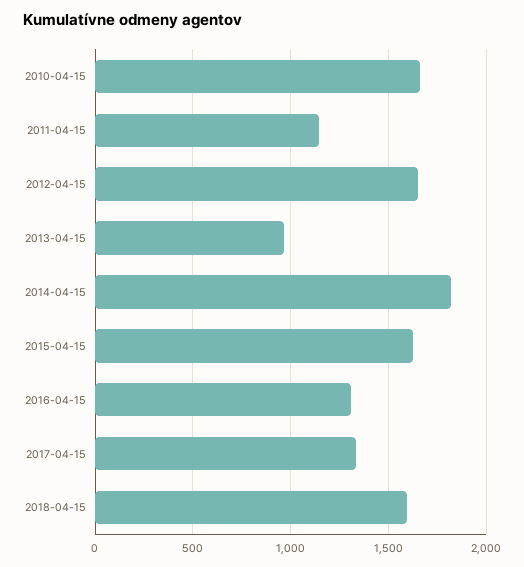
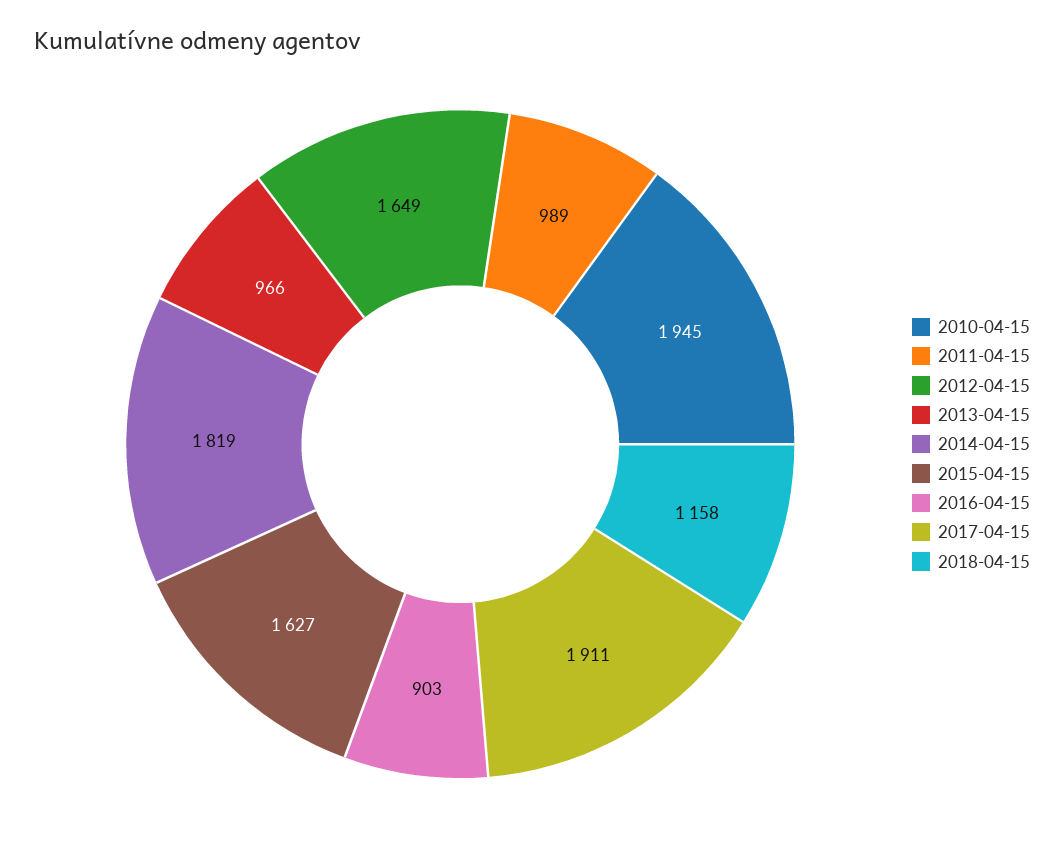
2010-04-15: 1650 -> 1945
2011-04-15: 1150 -> 989
2016-04-15: 1300 -> 903
2017-04-15: 1350 -> 1911
2018-04-15: 1600 -> 1158

